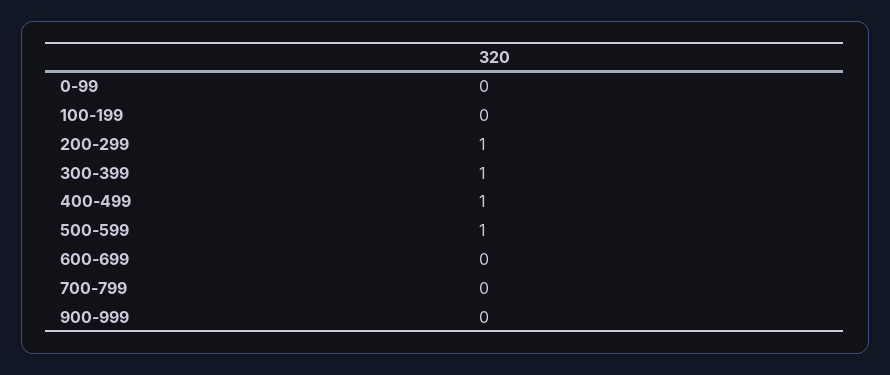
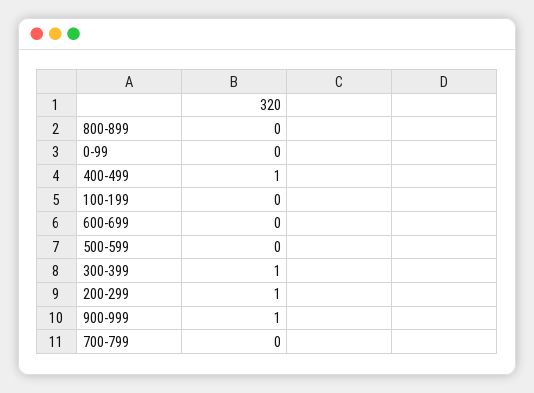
500-599: 1 -> 0
900-999: 0 -> 1
800-899: none -> 0

